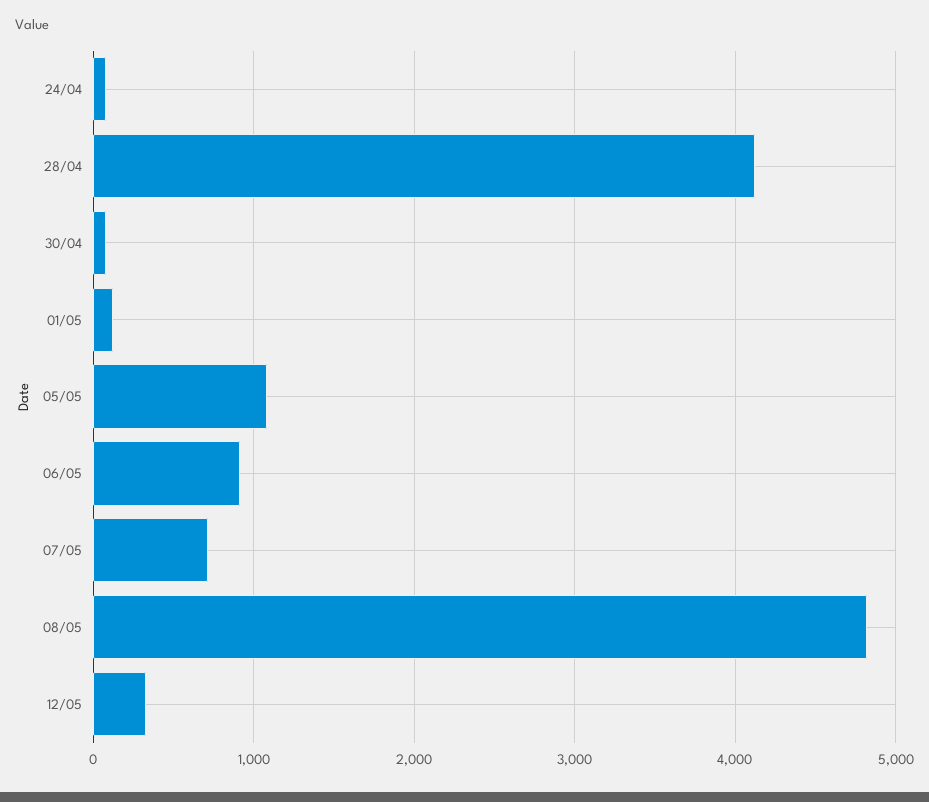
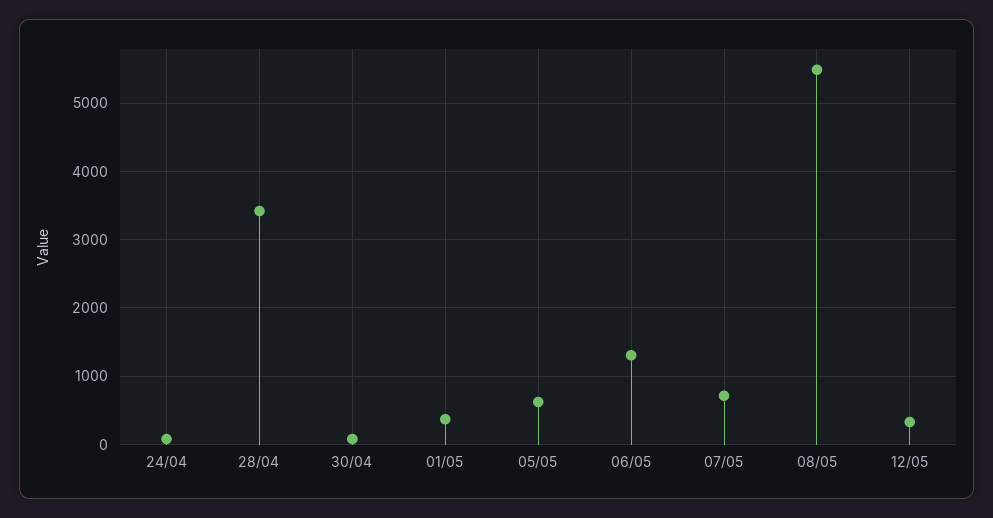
28/04: 4100 -> 3400
01/05: 100 -> 400
05/05: 1100 -> 600
06/05: 900 -> 1300
08/05: 4800 -> 5500

